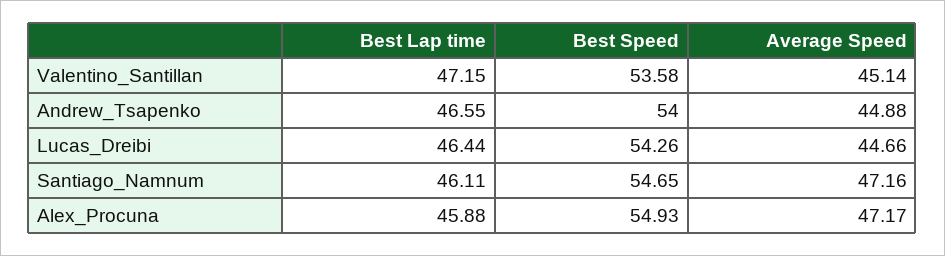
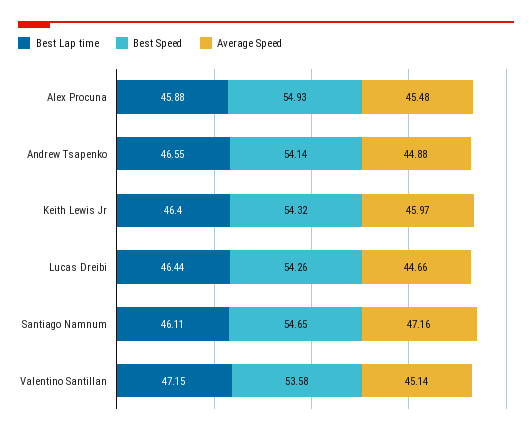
Best Speed, Andrew_Tsapenko: 54 -> 54.14
Average Speed, Alex_Procuna: 47.17 -> 45.48
Best Lap time, Keith Lewis Jr: none -> 46.4
Best Speed, Keith Lewis Jr: none -> 54.32
Average Speed, Keith Lewis Jr: none -> 45.97

